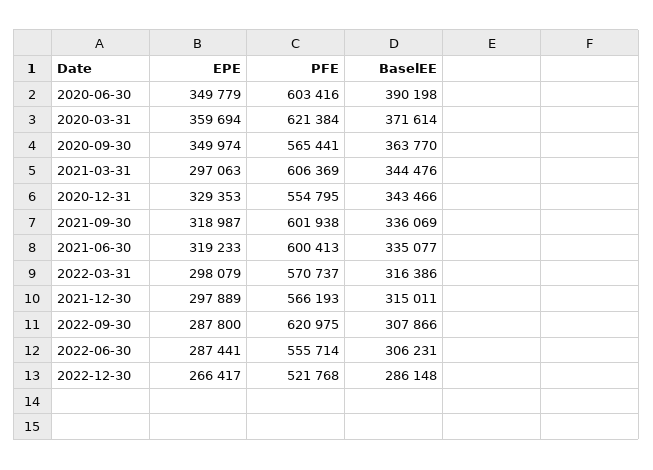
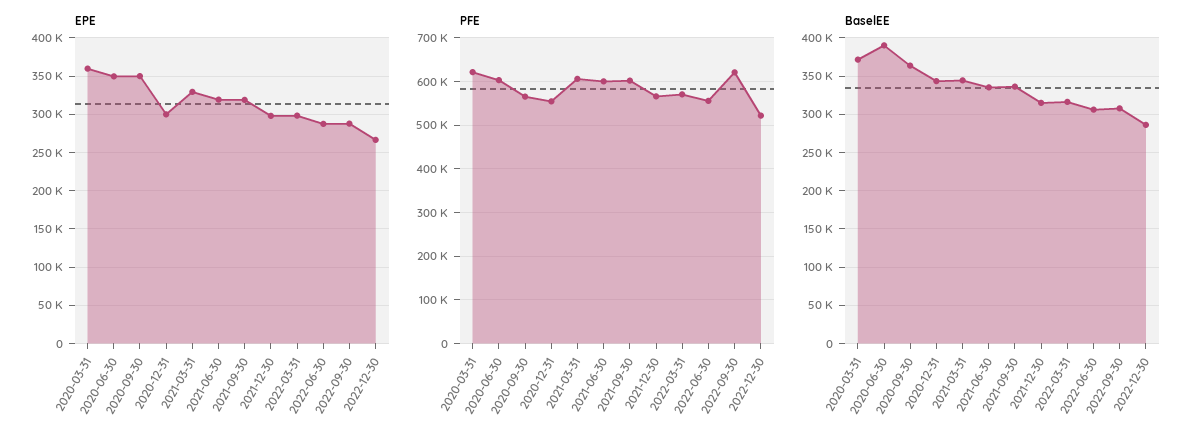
EPE, 2021-03-31: 297063 -> 330000
EPE, 2020-12-31: 329353 -> 300000

